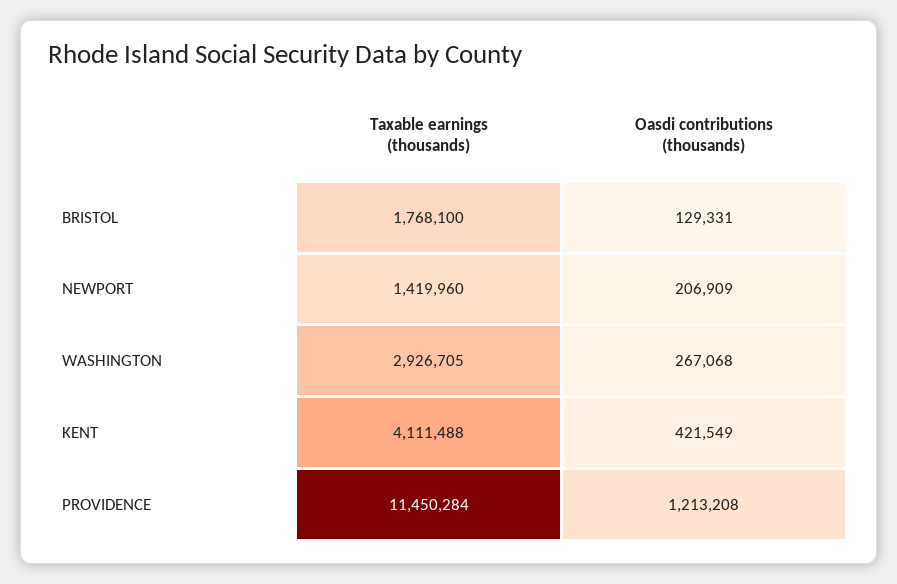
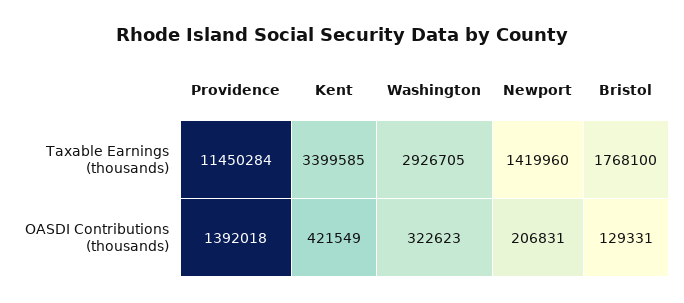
Oasdi contributions (thousands), NEWPORT: 206909 -> 206831
Oasdi contributions (thousands), WASHINGTON: 267068 -> 322623
Taxable earnings (thousands), KENT: 4111488 -> 3399585
Oasdi contributions (thousands), PROVIDENCE: 1213208 -> 1392018

